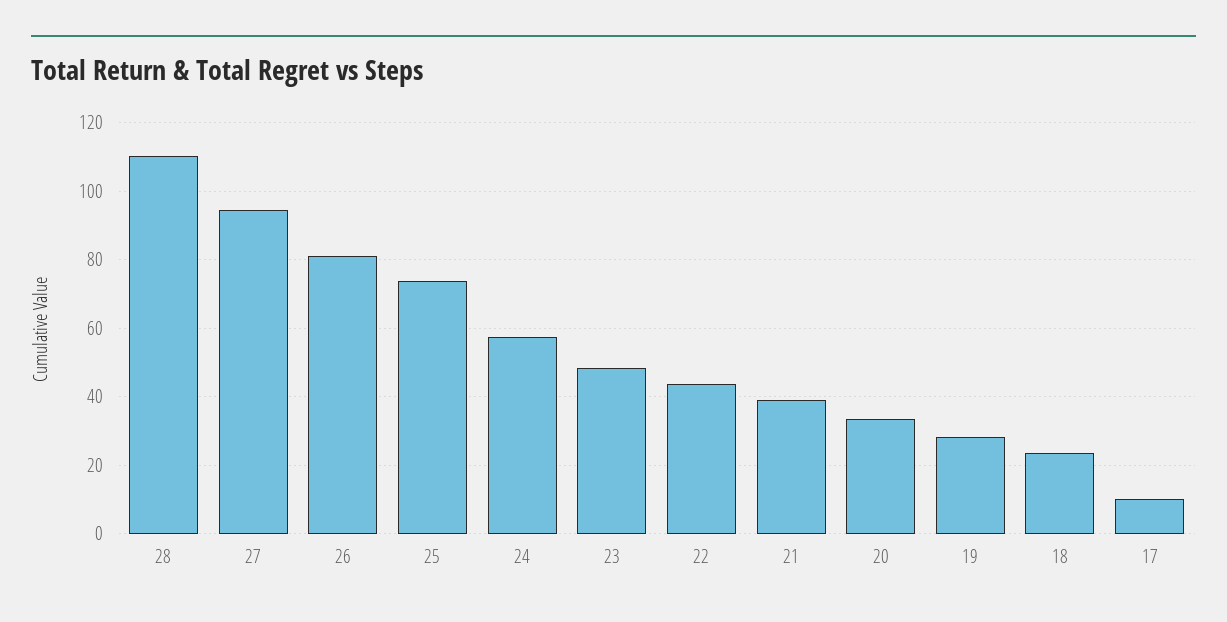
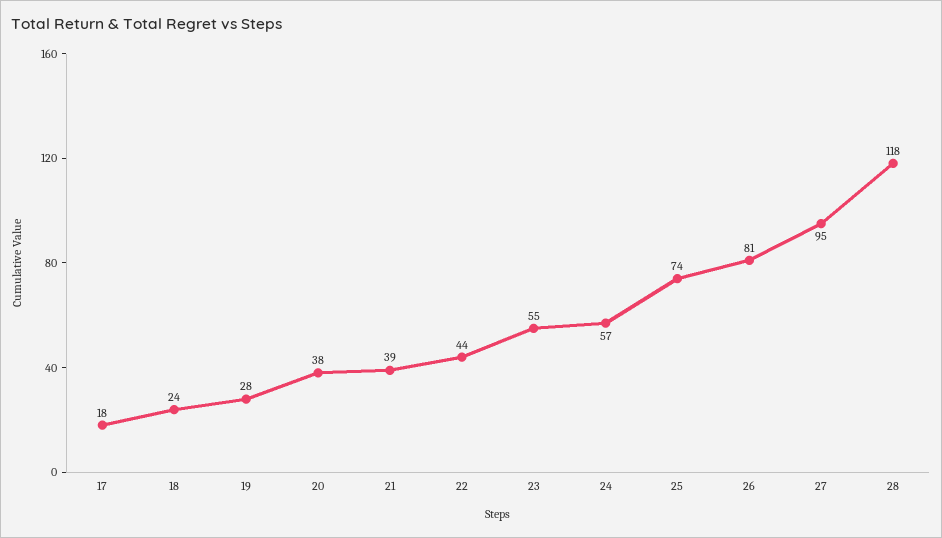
28: 110 -> 118
23: 48 -> 55
20: 34 -> 38
17: 10 -> 18

